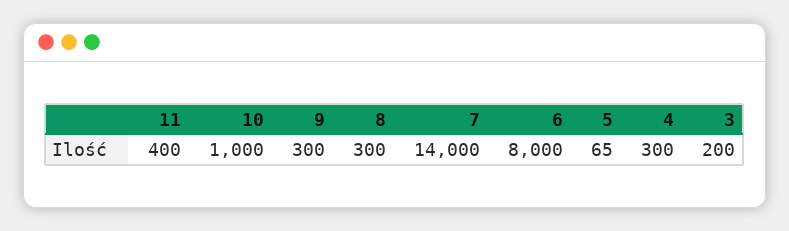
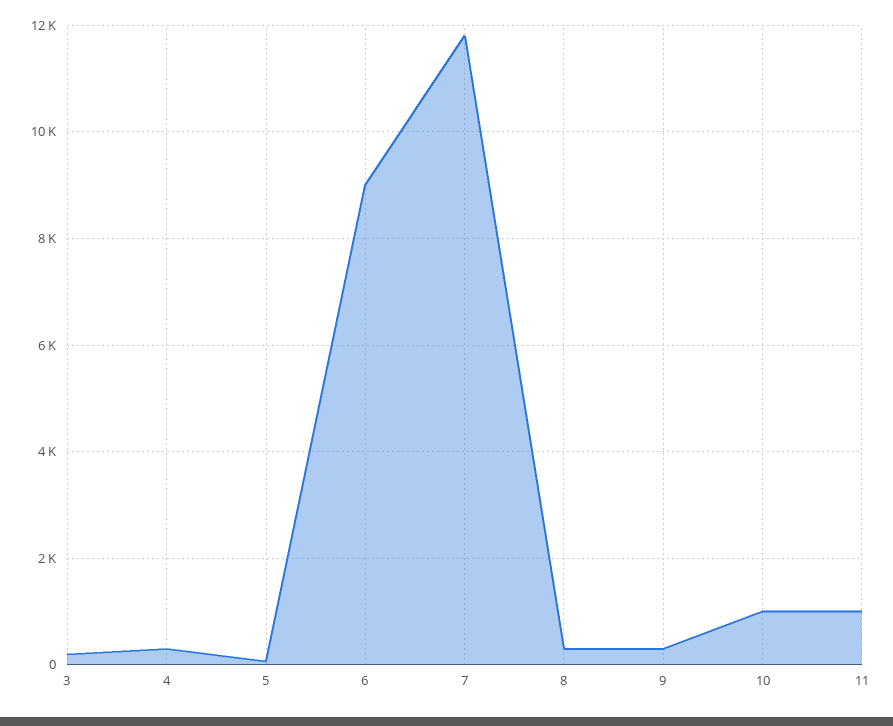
11: 400 -> 1000
7: 14000 -> 11800
6: 8000 -> 9000

